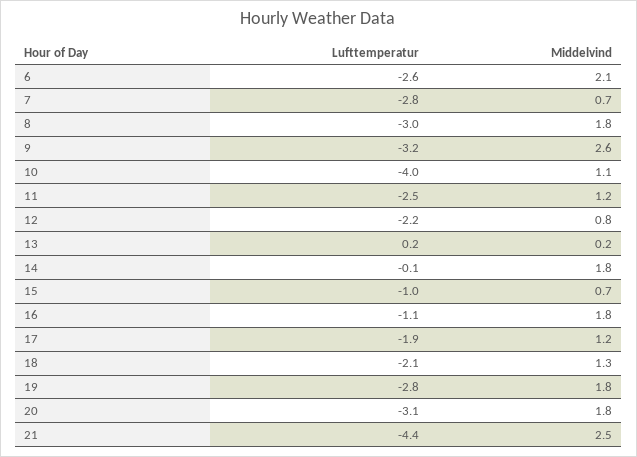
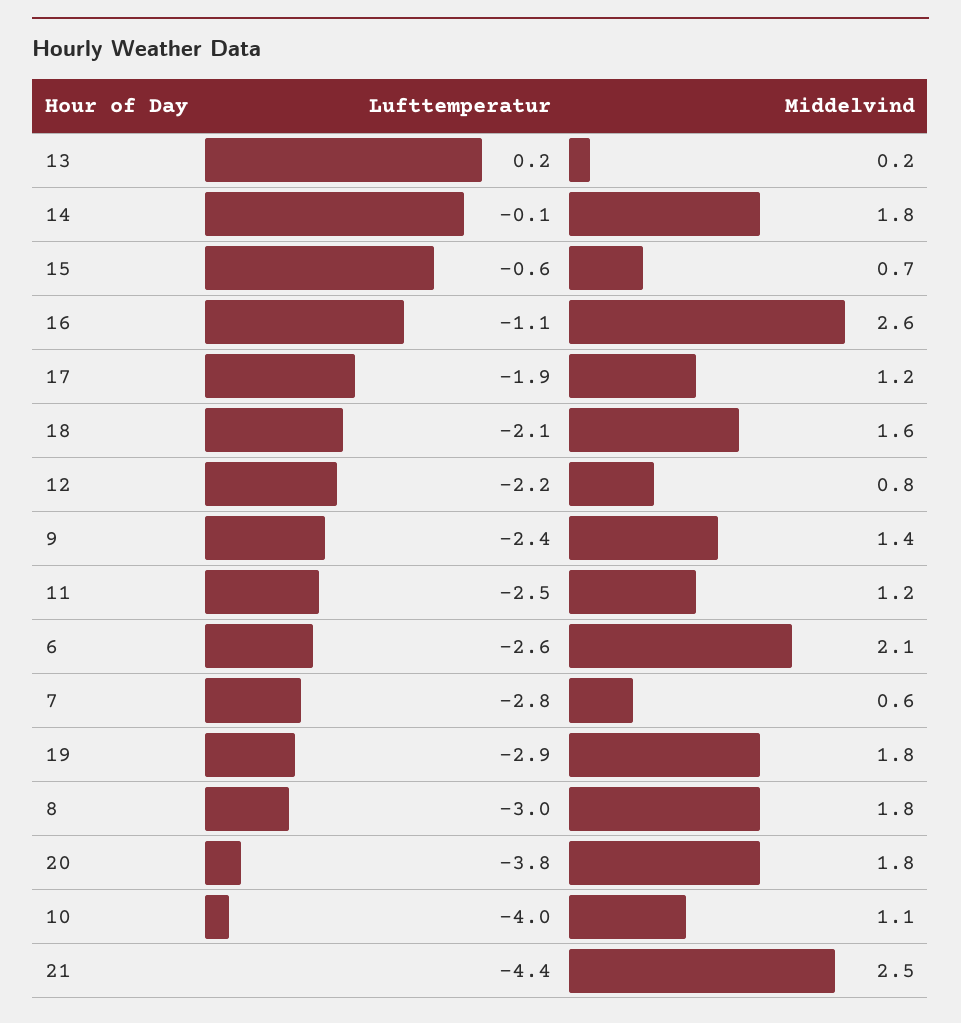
Middelvind, 7: 0.7 -> 0.6
Lufttemperatur, 9: -3.2 -> -2.4
Middelvind, 9: 2.6 -> 1.4
Lufttemperatur, 15: -1 -> -0.6
Middelvind, 16: 1.8 -> 2.6
Middelvind, 18: 1.3 -> 1.6
Lufttemperatur, 19: -2.8 -> -2.9
Lufttemperatur, 20: -3.1 -> -3.8

